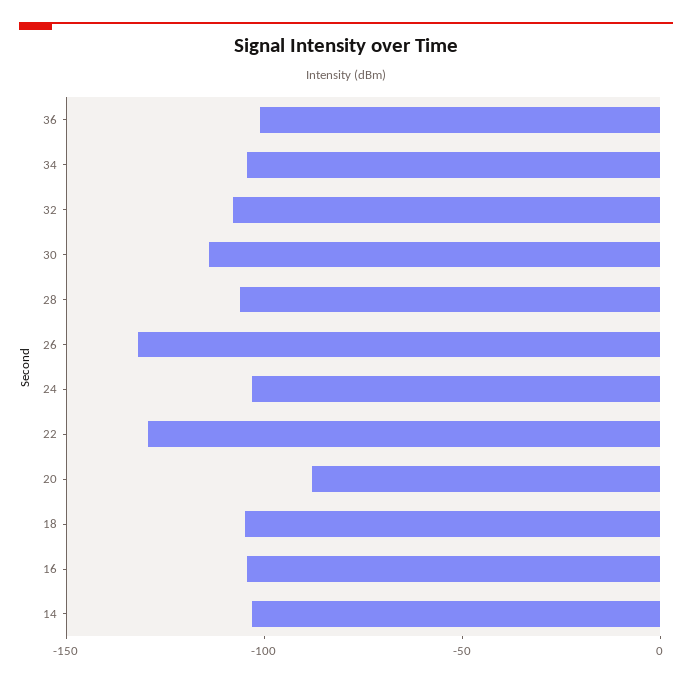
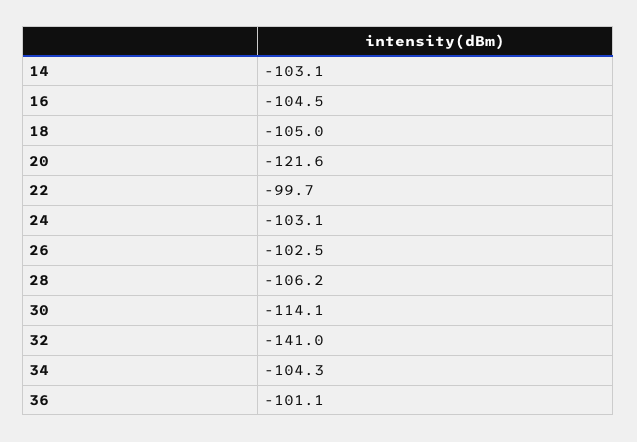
32: -110 -> -141
26: -130 -> -102.5
22: -130 -> -99.7
20: -90 -> -121.6

